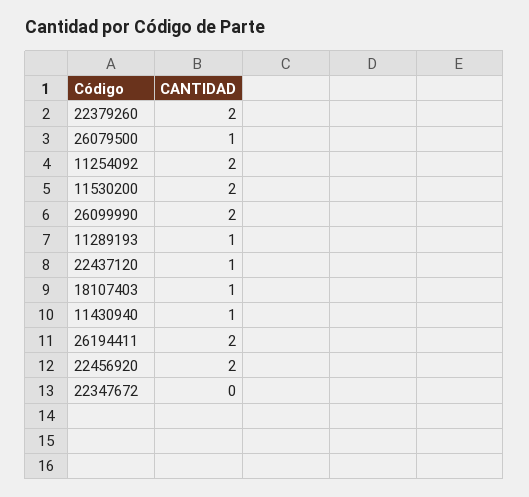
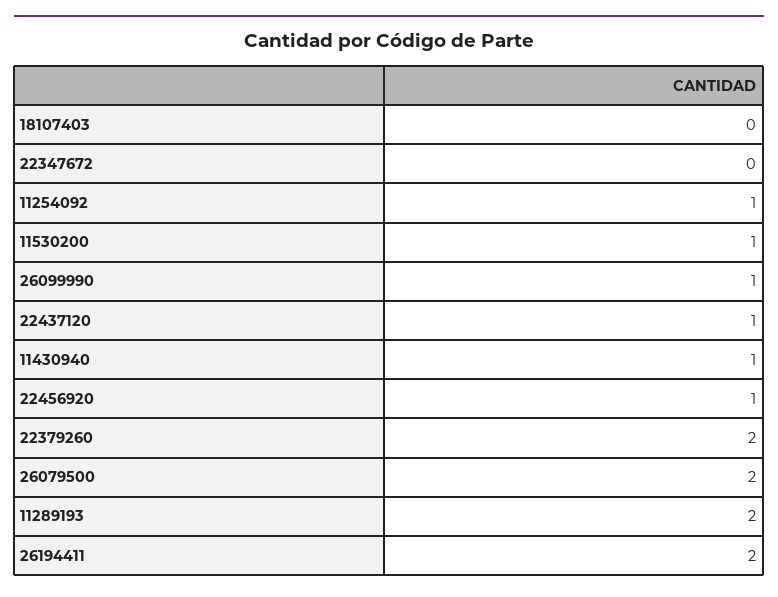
26079500: 1 -> 2
11254092: 2 -> 1
11530200: 2 -> 1
26099990: 2 -> 1
11289193: 1 -> 2
18107403: 1 -> 0
22456920: 2 -> 1

